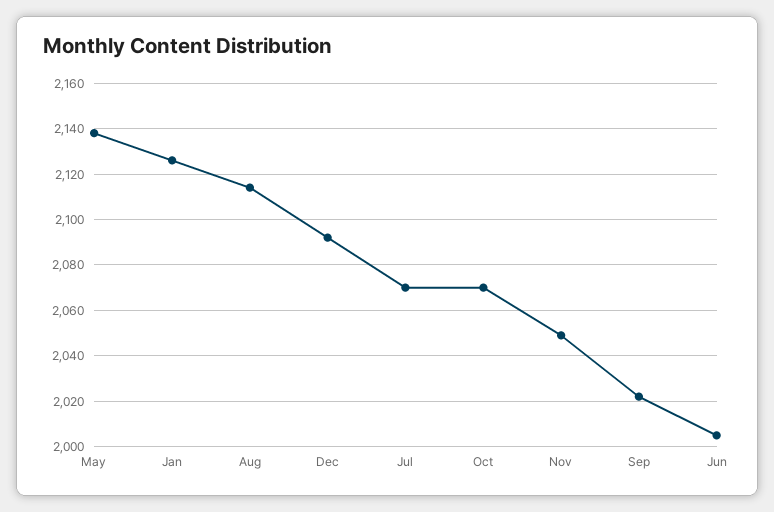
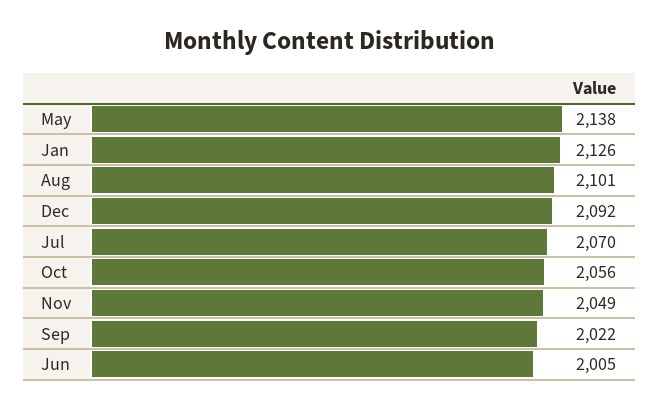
Aug: 2115 -> 2101
Oct: 2070 -> 2056

